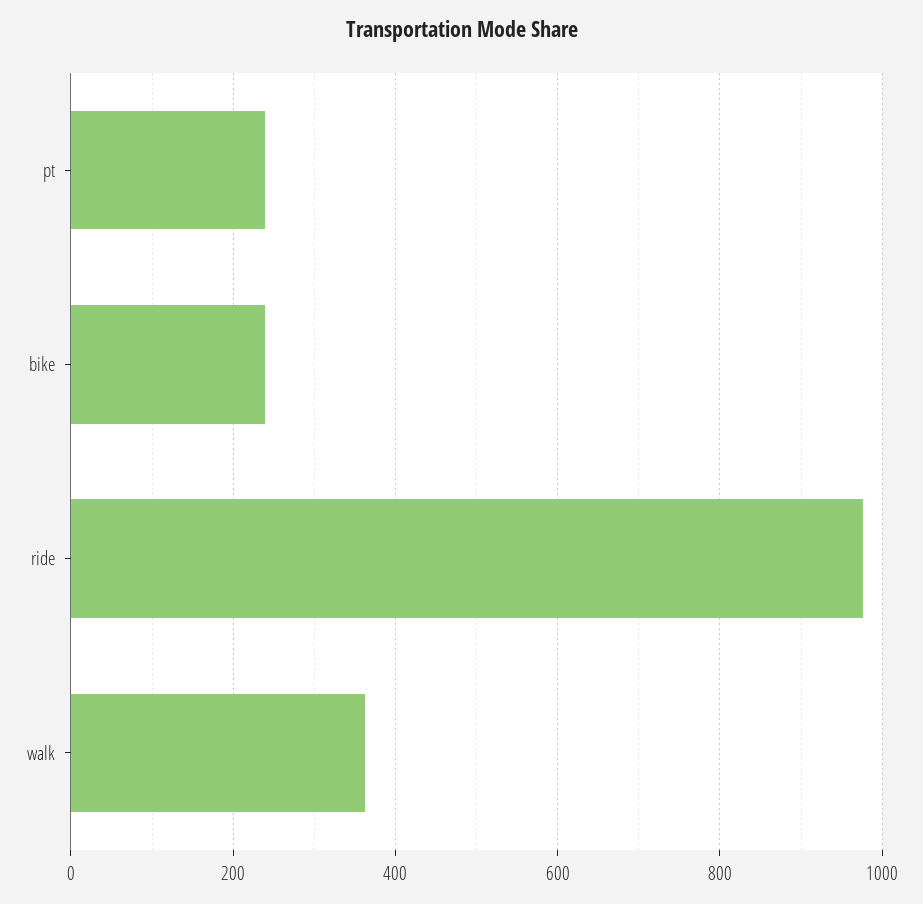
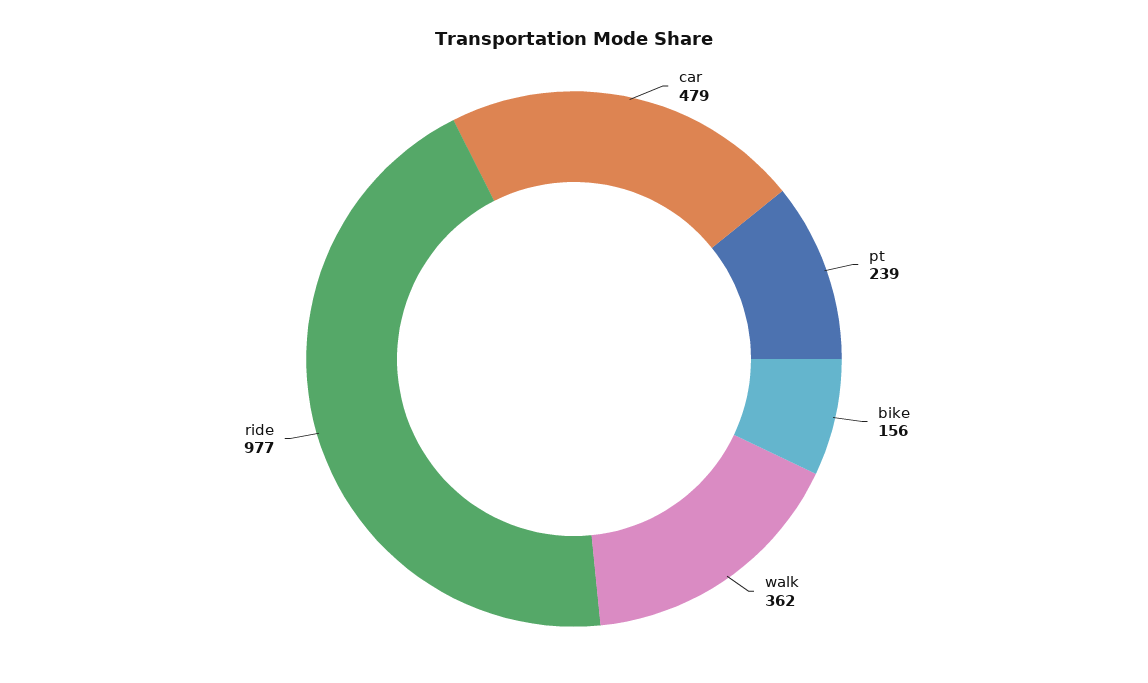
bike: 240 -> 156
car: none -> 479

